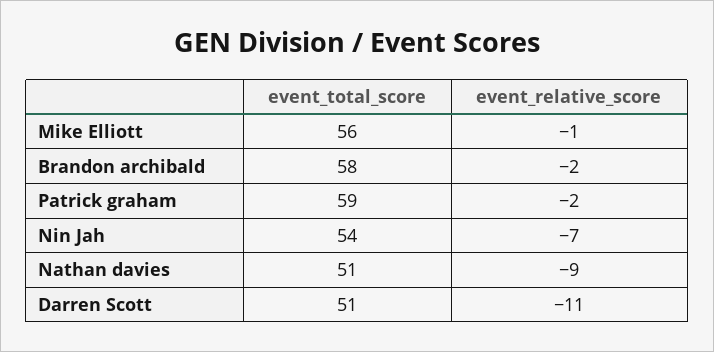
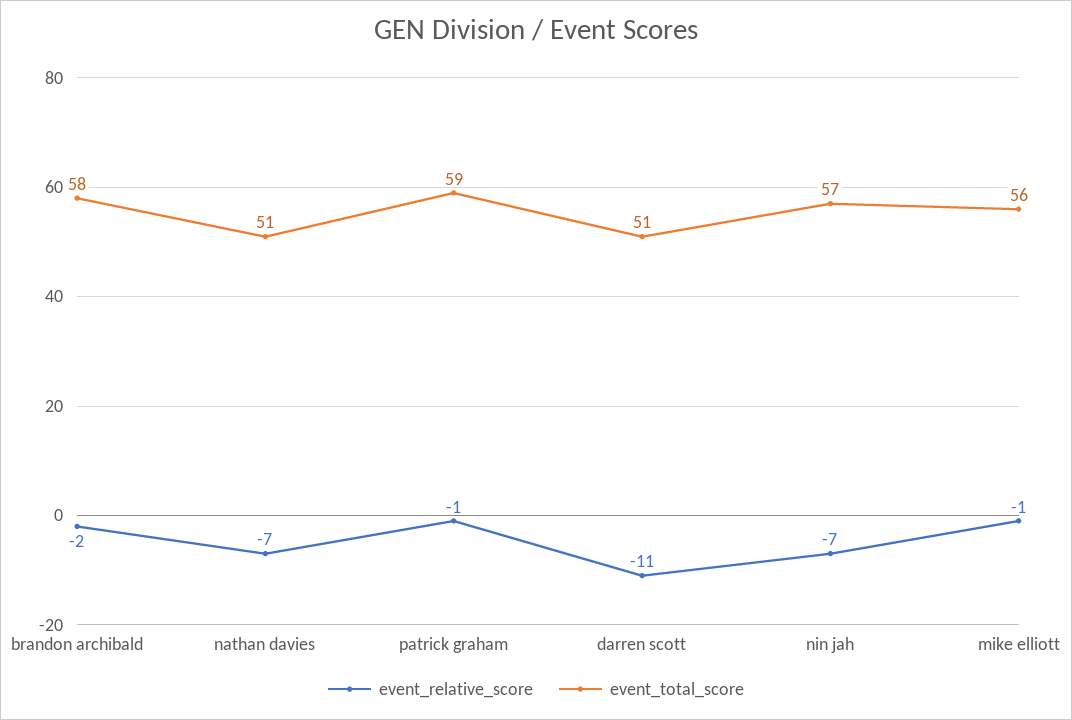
event_relative_score, Patrick graham: -2 -> -1
event_total_score, Nin Jah: 54 -> 57
event_relative_score, Nathan davies: -9 -> -7

